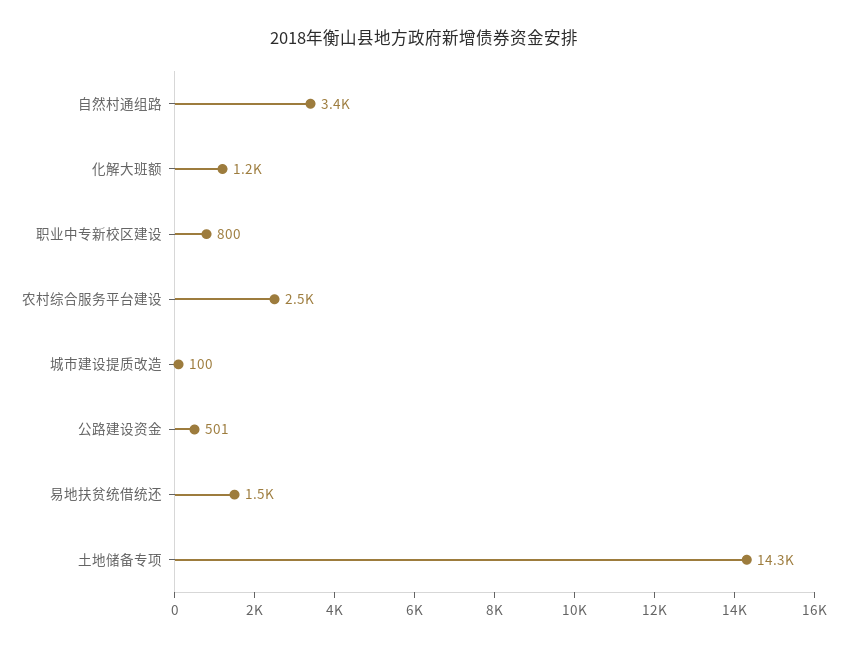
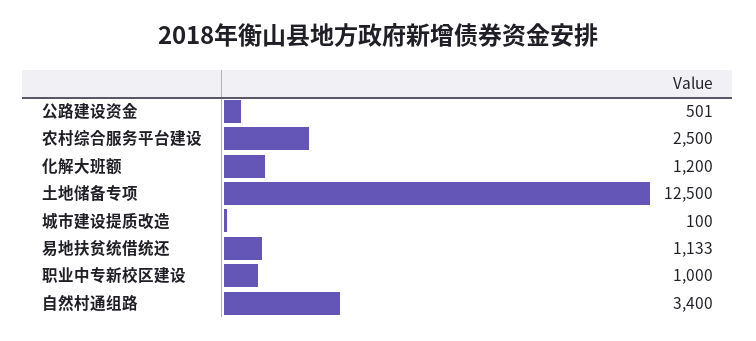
职业中专新校区建设: 800 -> 1000
易地扶贫统借统还: 1500 -> 1133
土地储备专项: 14300 -> 12500

